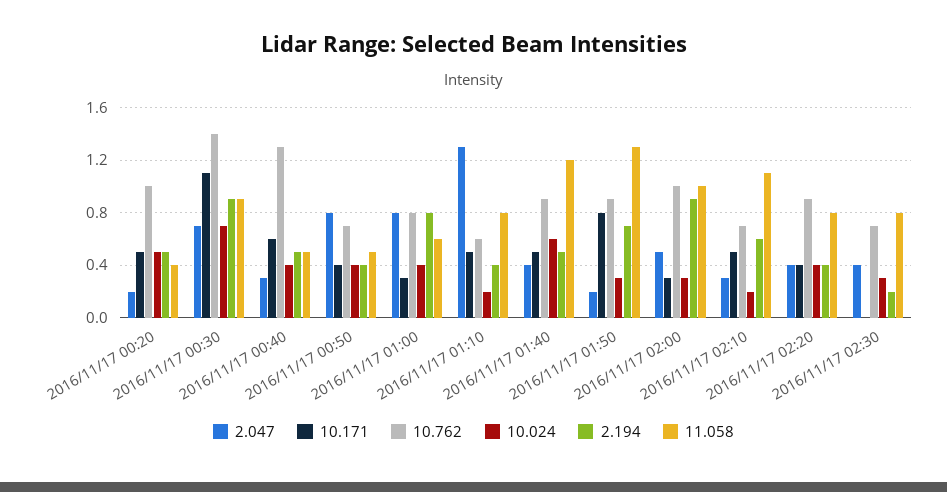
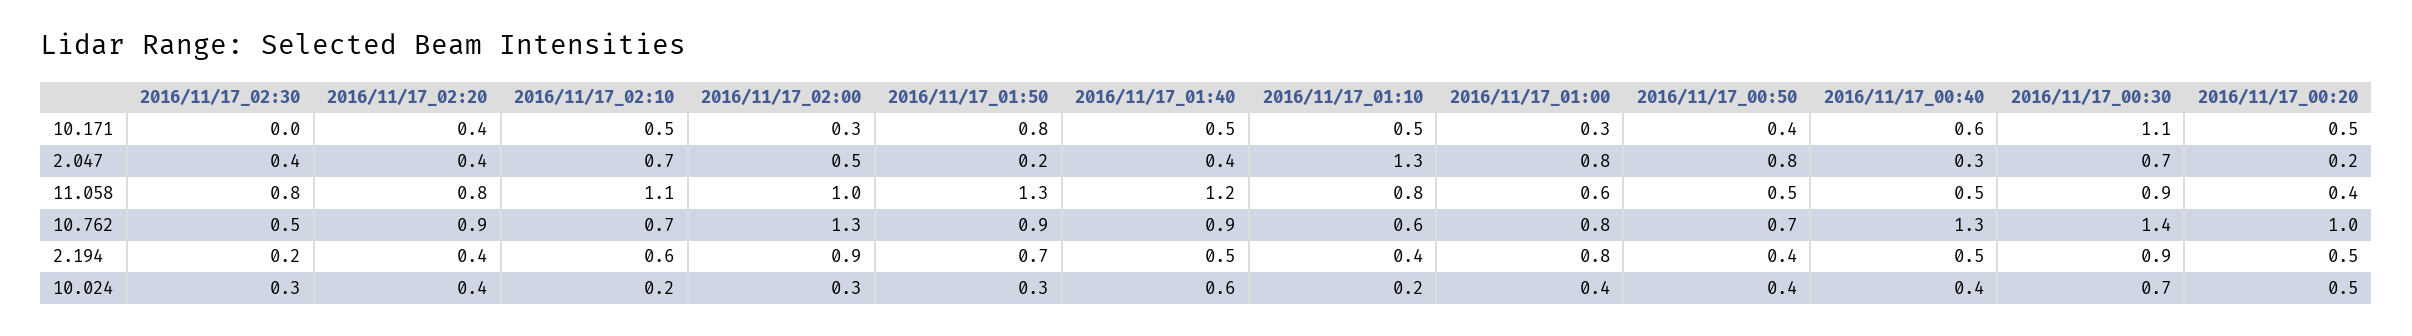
10.762, 2016/11/17 02:00: 1 -> 1.3
2.047, 2016/11/17 02:10: 0.3 -> 0.7
10.762, 2016/11/17 02:30: 0.7 -> 0.5

